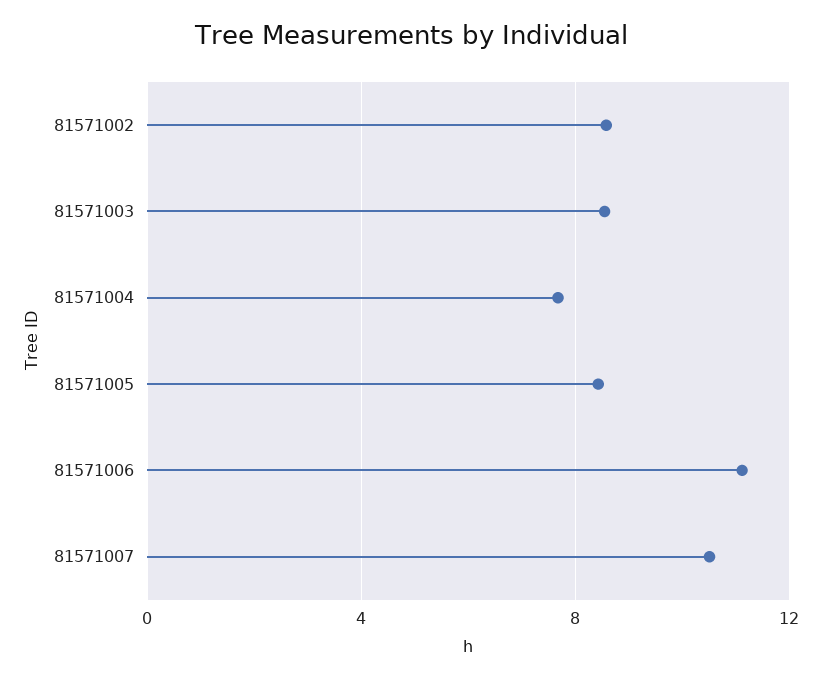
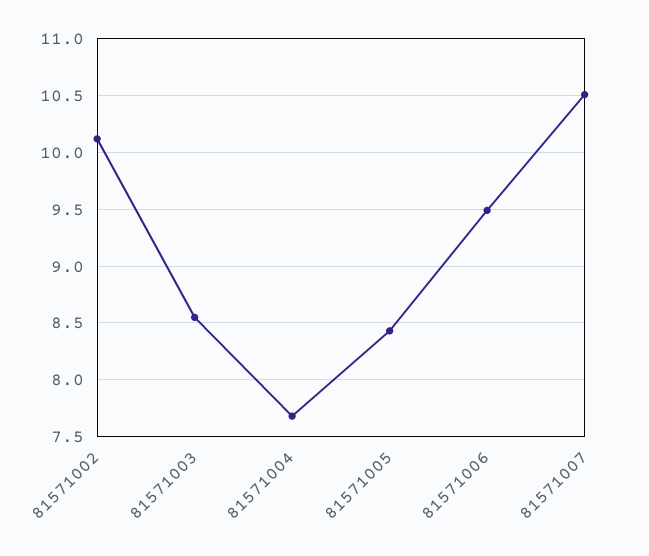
81571002: 8.5 -> 10.1
81571006: 11 -> 9.5

